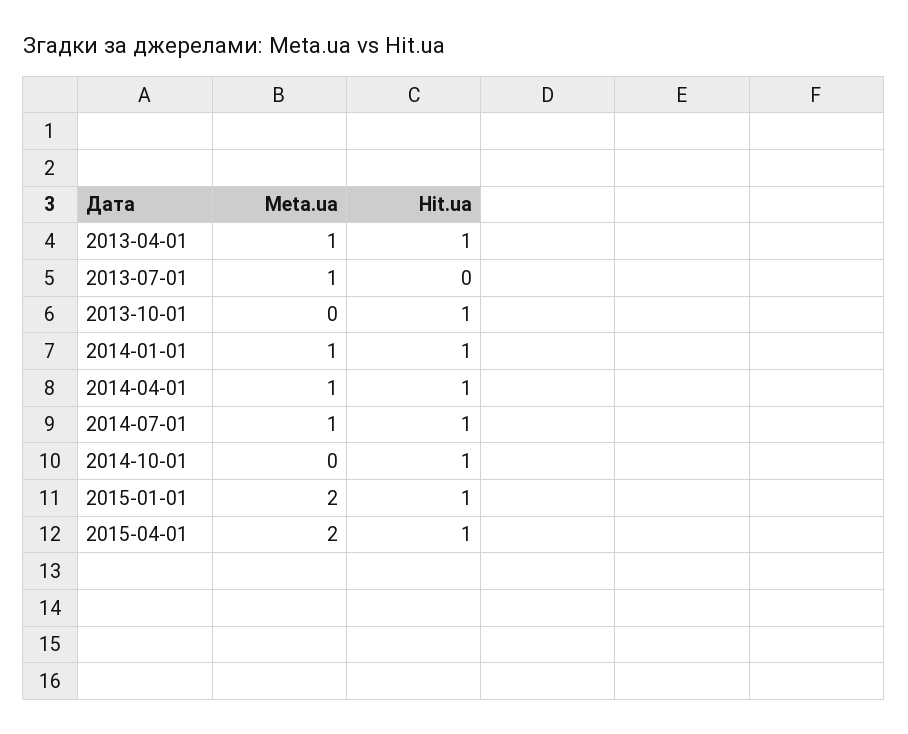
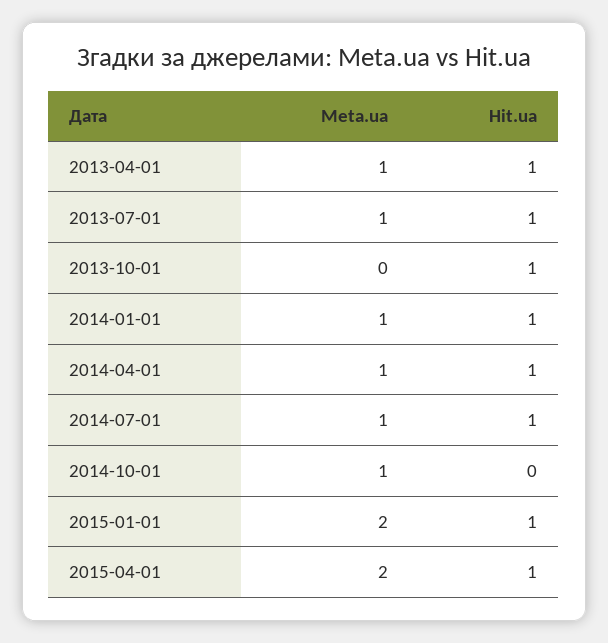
Hit.ua, 2013-07-01: 0 -> 1
Meta.ua, 2014-10-01: 0 -> 1
Hit.ua, 2014-10-01: 1 -> 0

